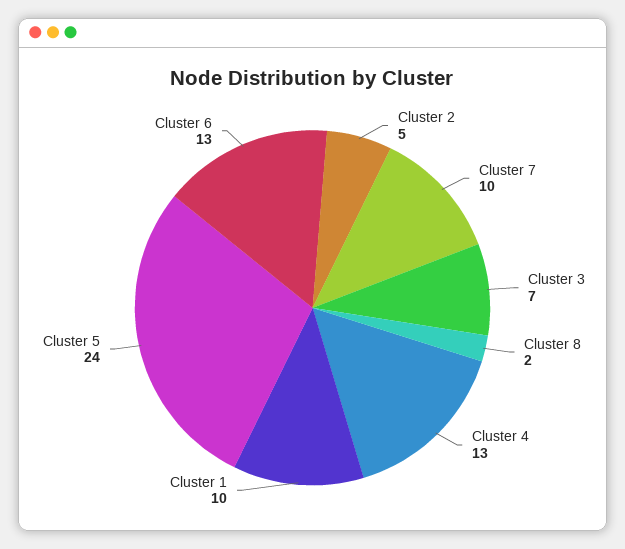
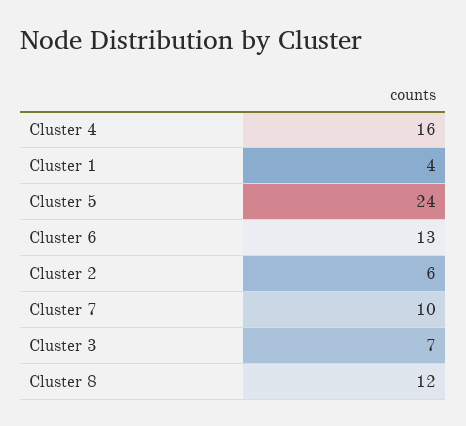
Cluster 2: 5 -> 6
Cluster 8: 2 -> 12
Cluster 4: 13 -> 16
Cluster 1: 10 -> 4

